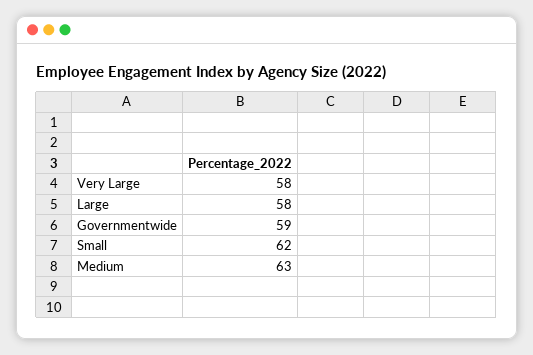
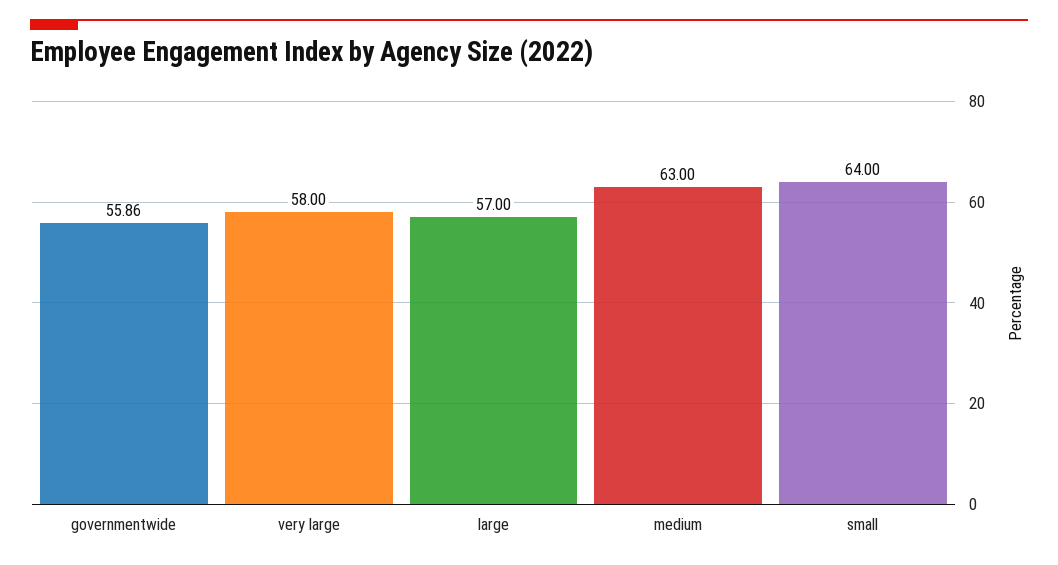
Large: 58 -> 57
Governmentwide: 59 -> 55.86
Small: 62 -> 64

